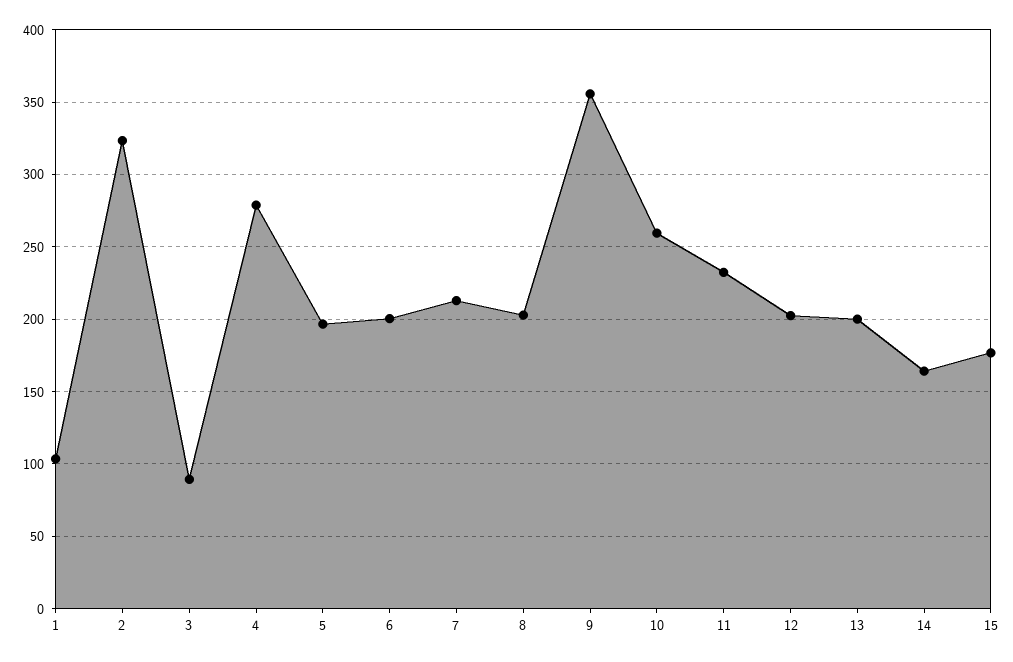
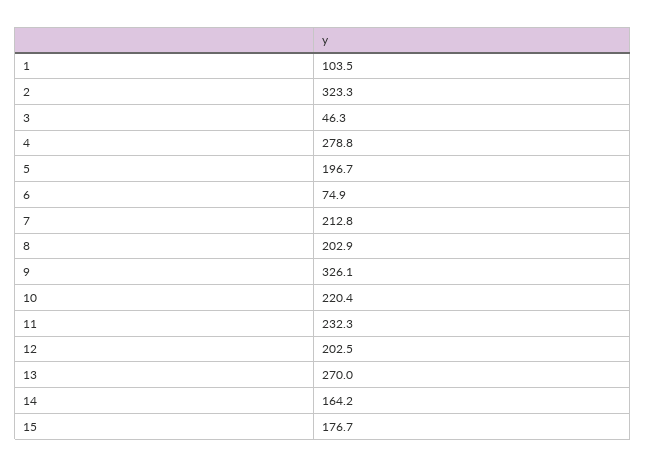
3: 90 -> 46.3
6: 200 -> 74.9
9: 355 -> 326.1
10: 260 -> 220.4
13: 200 -> 270

